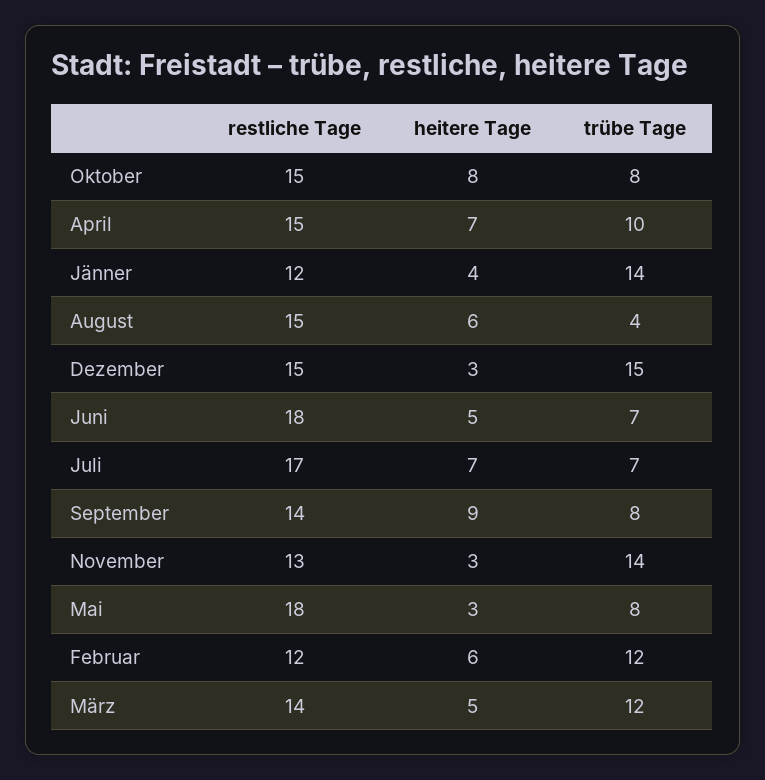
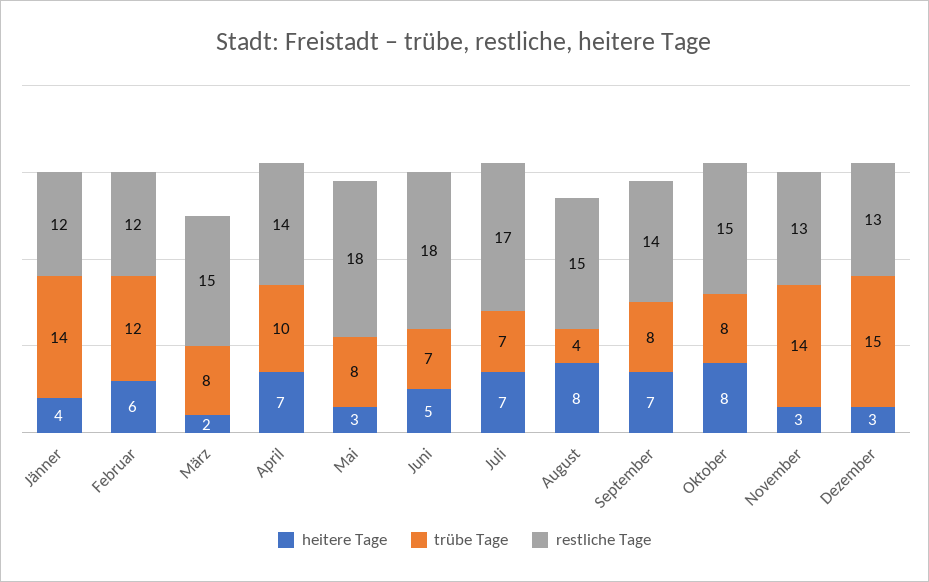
restliche Tage, April: 15 -> 14
heitere Tage, August: 6 -> 8
restliche Tage, Dezember: 15 -> 13
heitere Tage, September: 9 -> 7
restliche Tage, März: 14 -> 15
heitere Tage, März: 5 -> 2
trübe Tage, März: 12 -> 8

